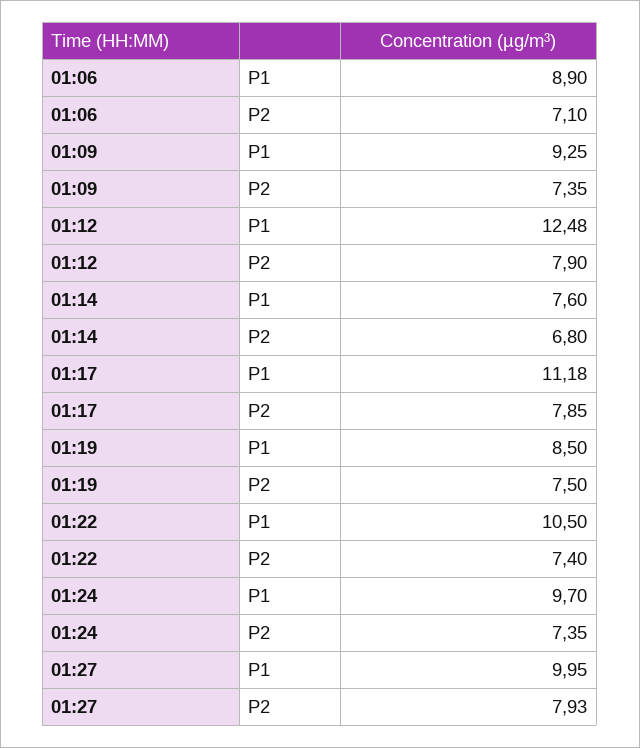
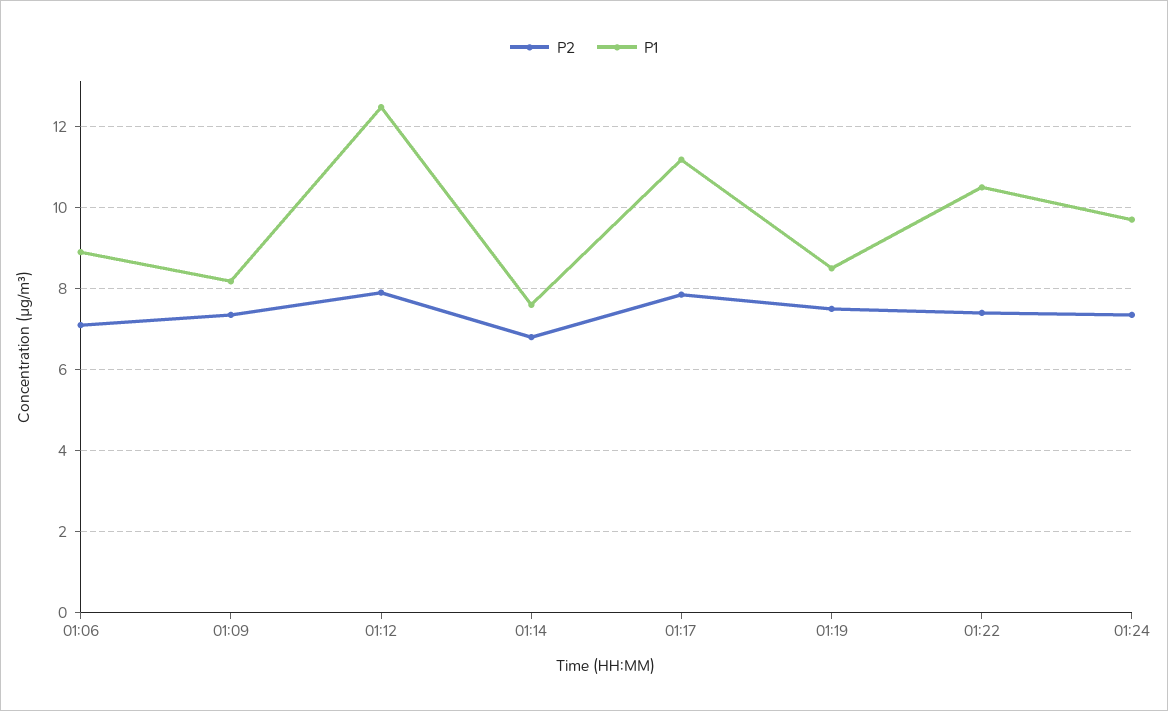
P1, 01:09: 9.25 -> 8.2
P1, 01:27: 9.95 -> none
P2, 01:27: 7.93 -> none

